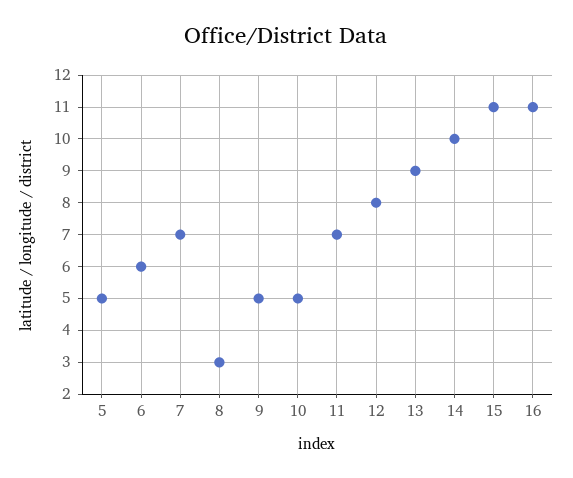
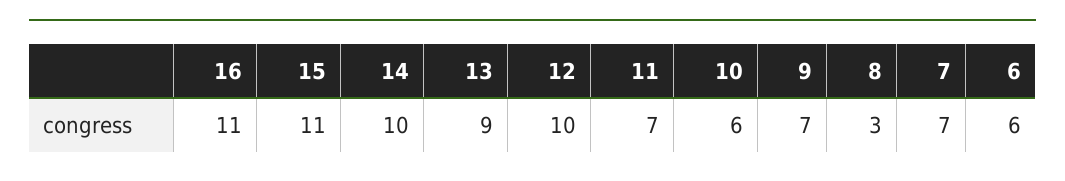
5: 5 -> none
9: 5 -> 7
10: 5 -> 6
12: 8 -> 10

